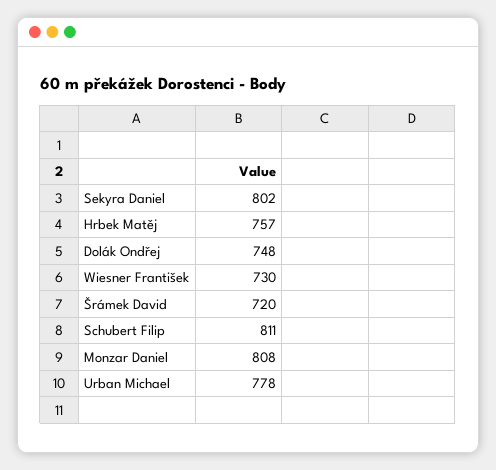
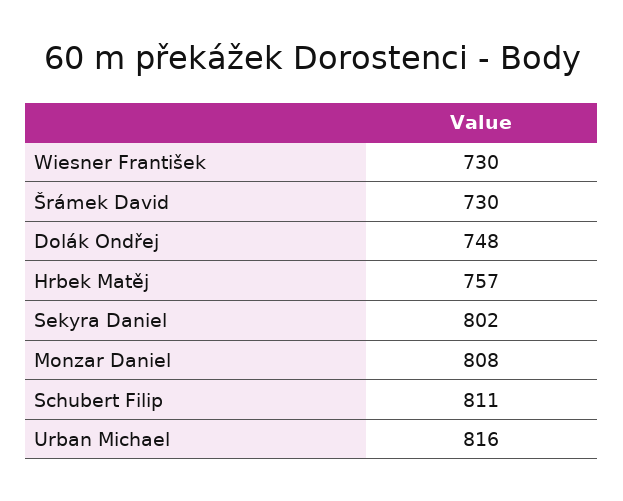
Šrámek David: 720 -> 730
Urban Michael: 778 -> 816

